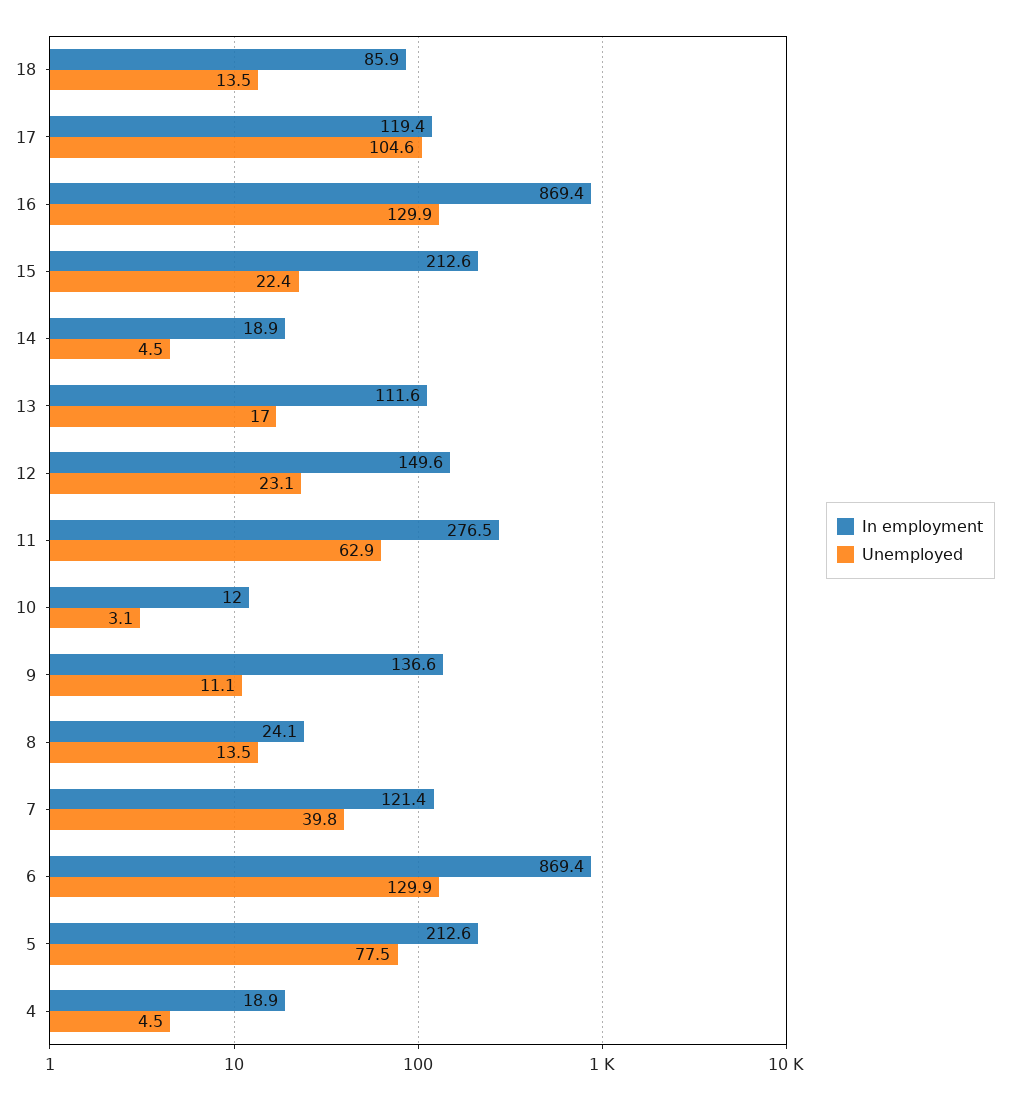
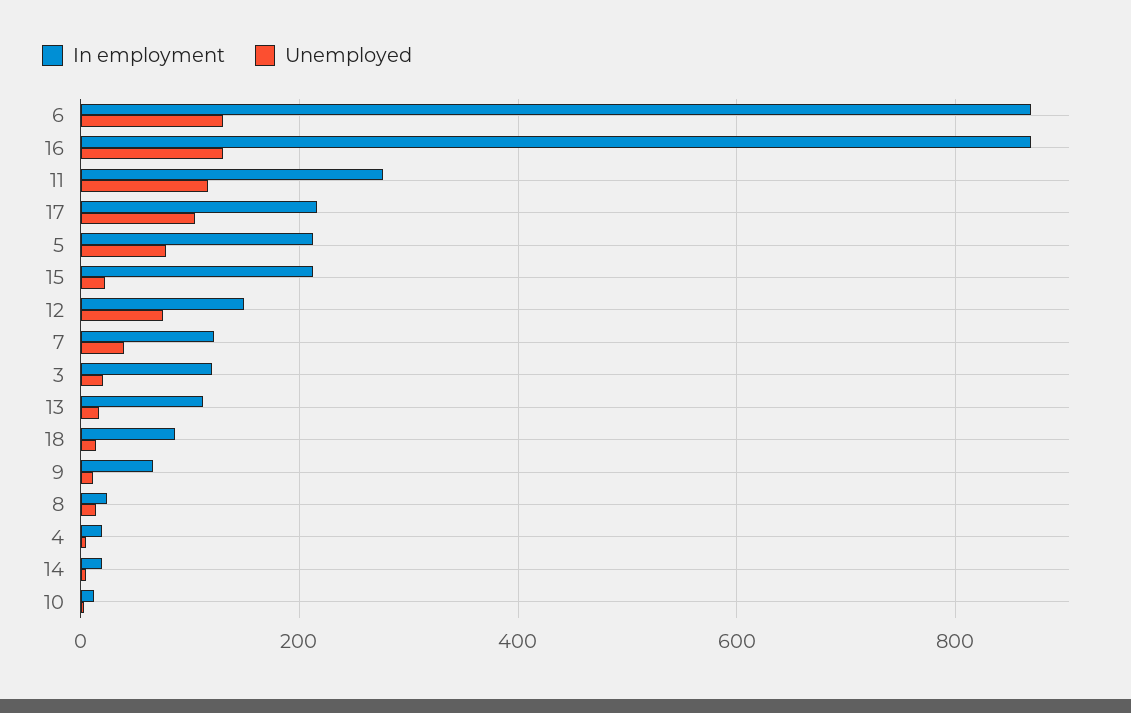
In employment, 17: 119.4 -> 220
Unemployed, 12: 23.1 -> 80
Unemployed, 11: 62.9 -> 120
In employment, 9: 136.6 -> 60
In employment, 3: none -> 120
Unemployed, 3: none -> 20

